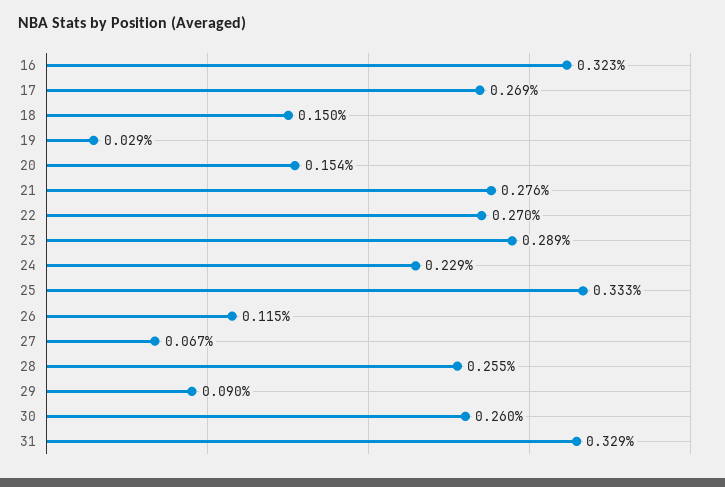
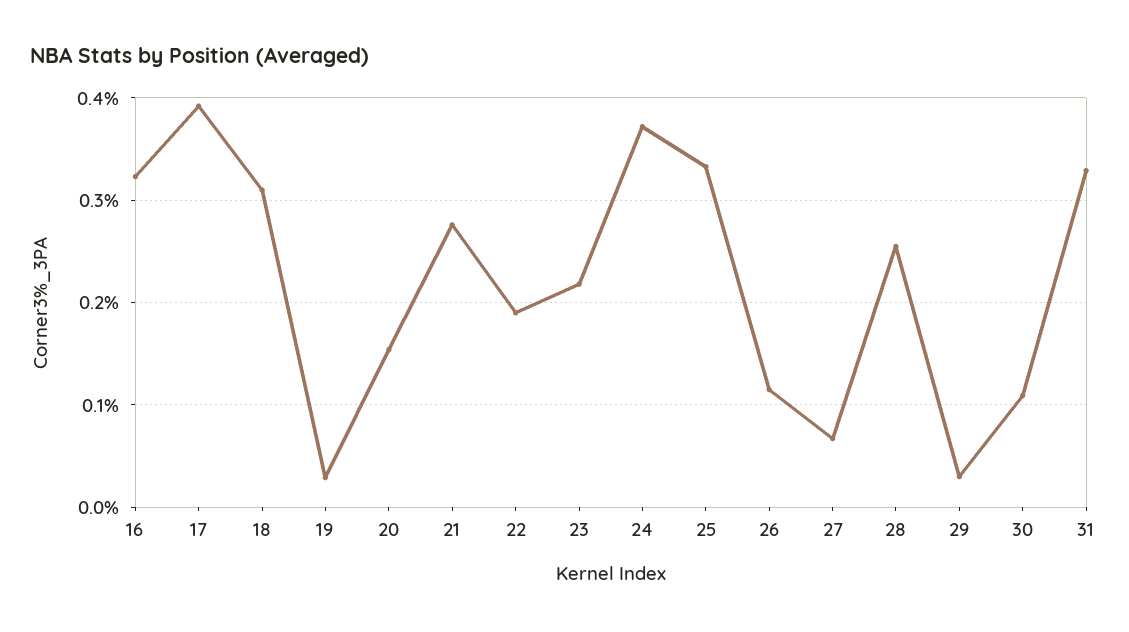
17: 0.269 -> 0.39
18: 0.15 -> 0.31
22: 0.27 -> 0.19
23: 0.289 -> 0.22
24: 0.229 -> 0.37
29: 0.09 -> 0.03
30: 0.26 -> 0.11

